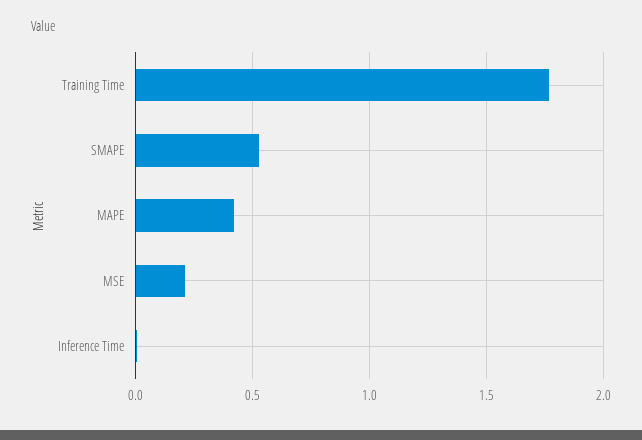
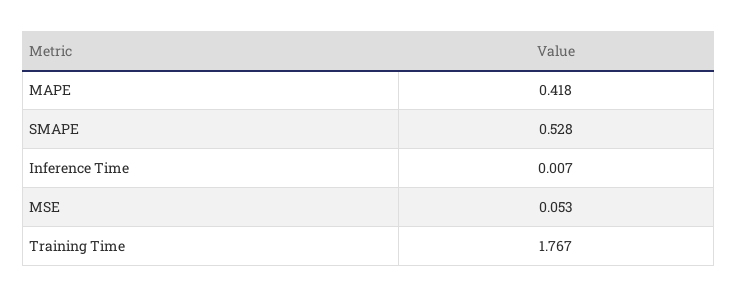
MSE: 0.2 -> 0.053

